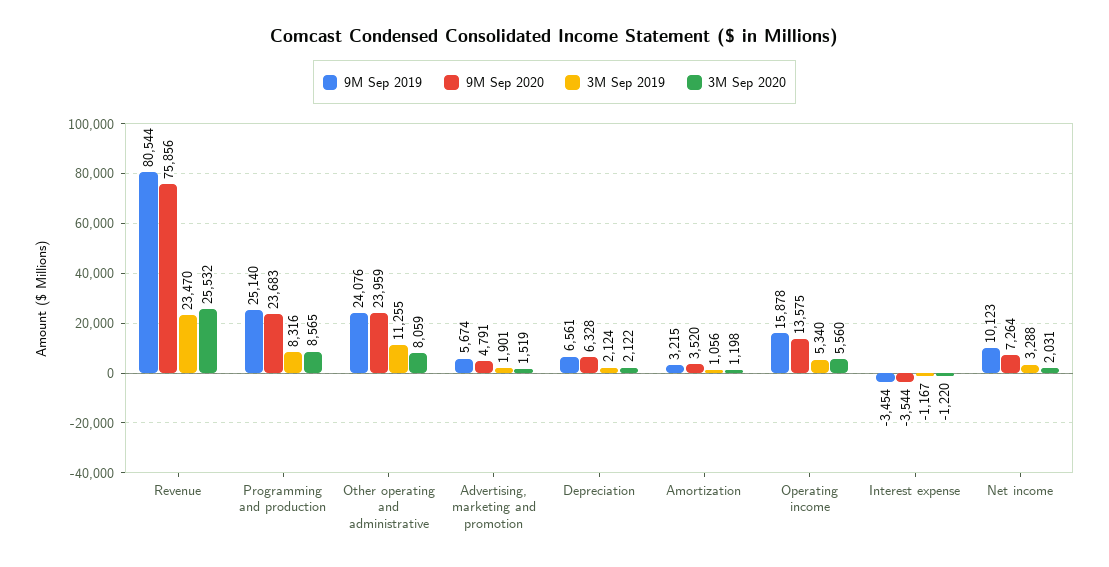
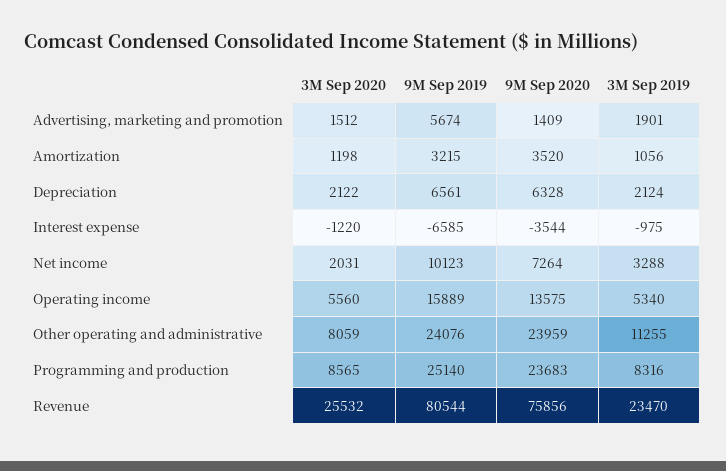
9M Sep 2020, Advertising, marketing and promotion: 4791 -> 1409
3M Sep 2020, Advertising, marketing and promotion: 1519 -> 1512
9M Sep 2019, Operating income: 15878 -> 15889
9M Sep 2019, Interest expense: -3454 -> -6585
3M Sep 2019, Interest expense: -1167 -> -975

